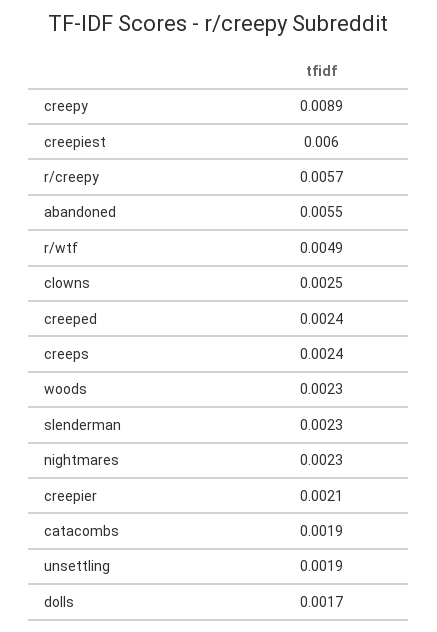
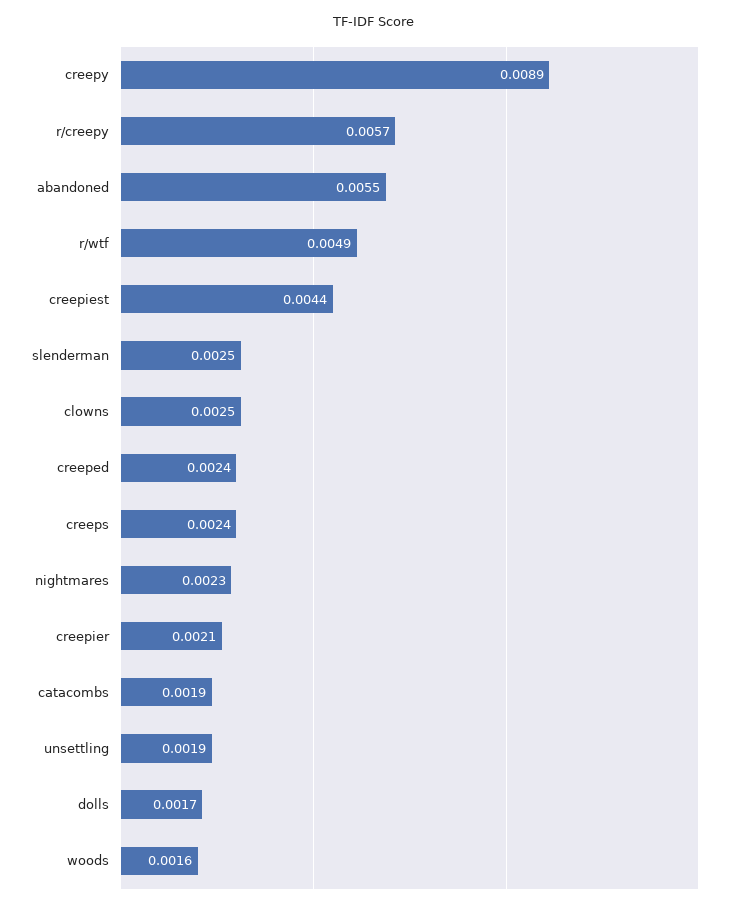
creepiest: 0.006 -> 0.0044
woods: 0.0023 -> 0.0016
slenderman: 0.0023 -> 0.0025

